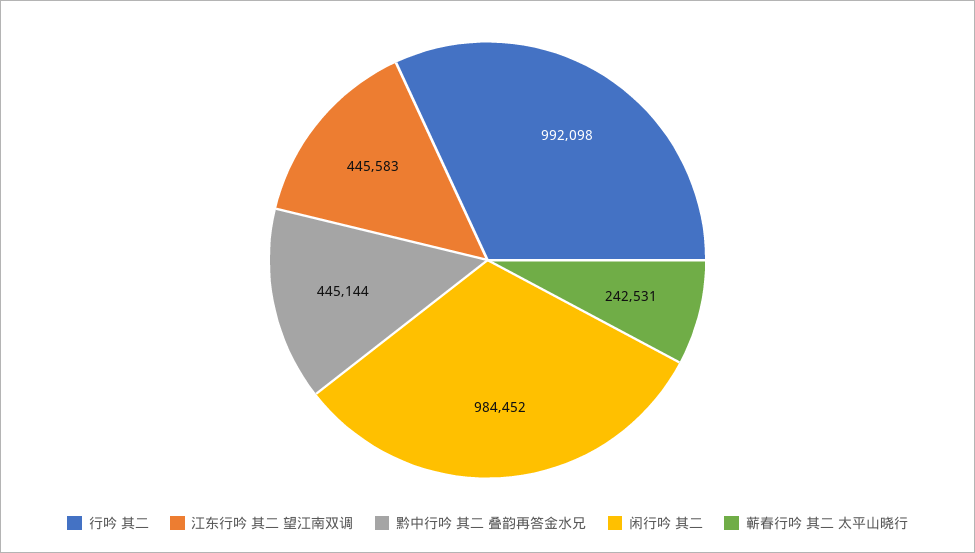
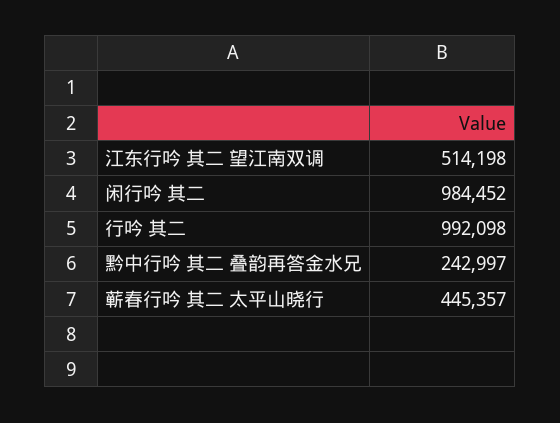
江东行吟 其二 望江南双调: 445583 -> 514198
黔中行吟 其二 叠韵再答金水兄: 445144 -> 242997
蕲春行吟 其二 太平山晓行: 242531 -> 445357

